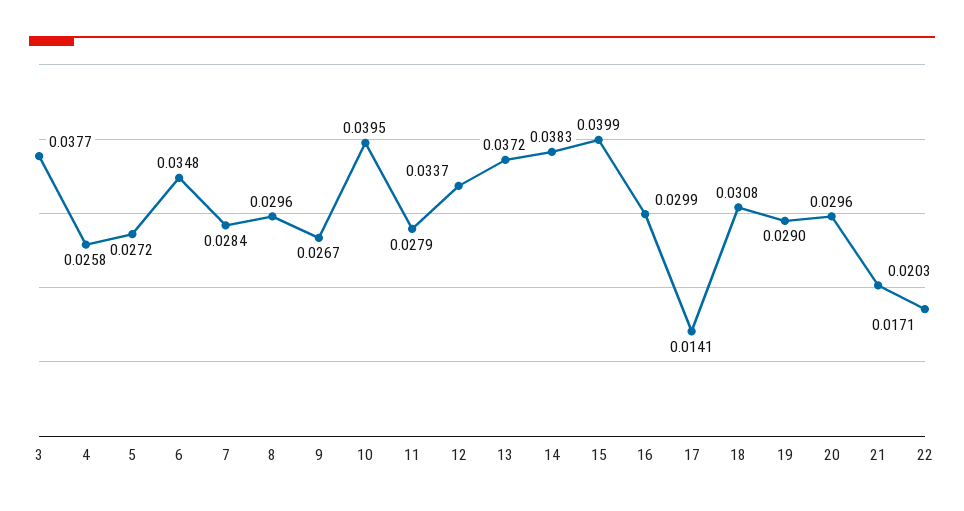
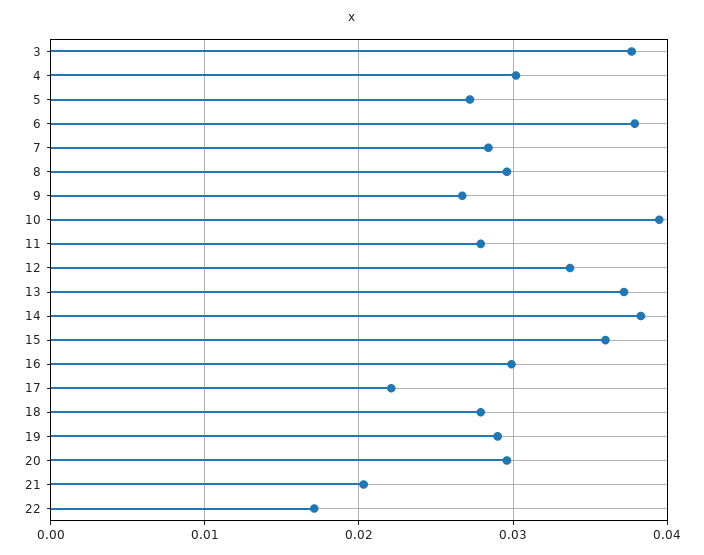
4: 0.0258 -> 0.03
6: 0.0348 -> 0.038
15: 0.0399 -> 0.036
17: 0.0141 -> 0.022
18: 0.0308 -> 0.028

